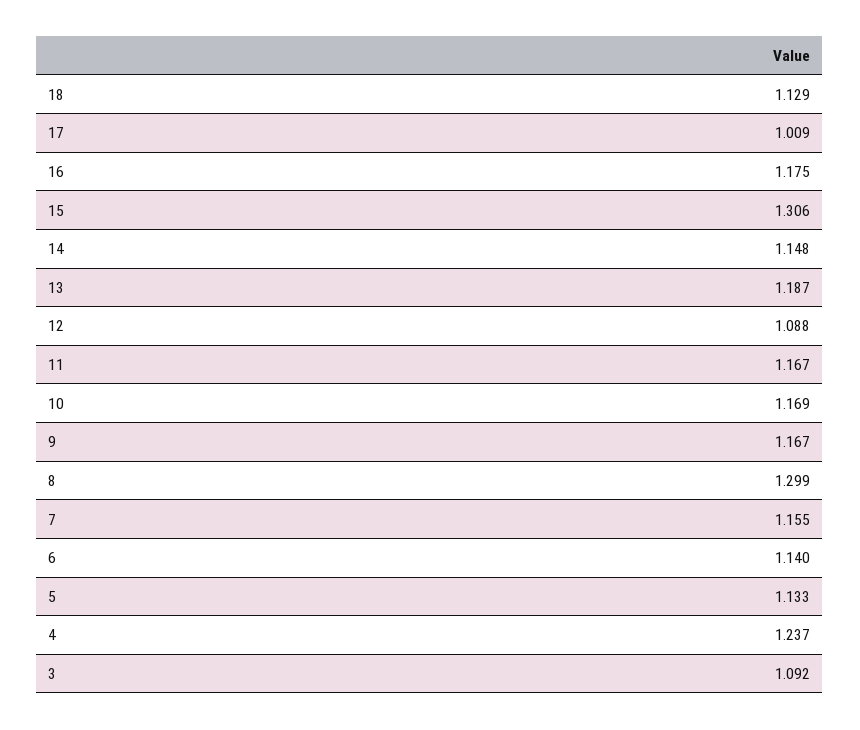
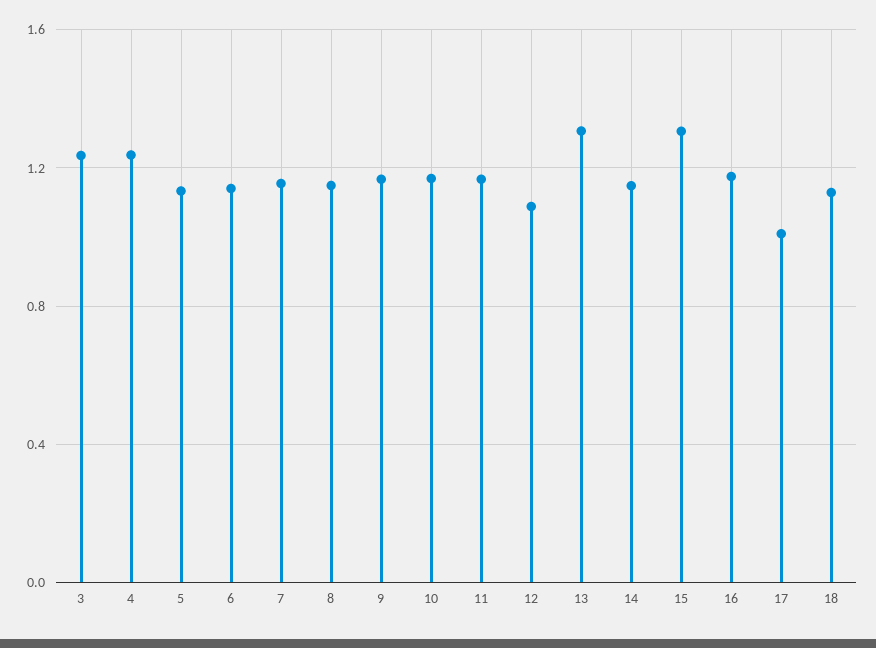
13: 1.187 -> 1.3
8: 1.299 -> 1.15
3: 1.092 -> 1.25

